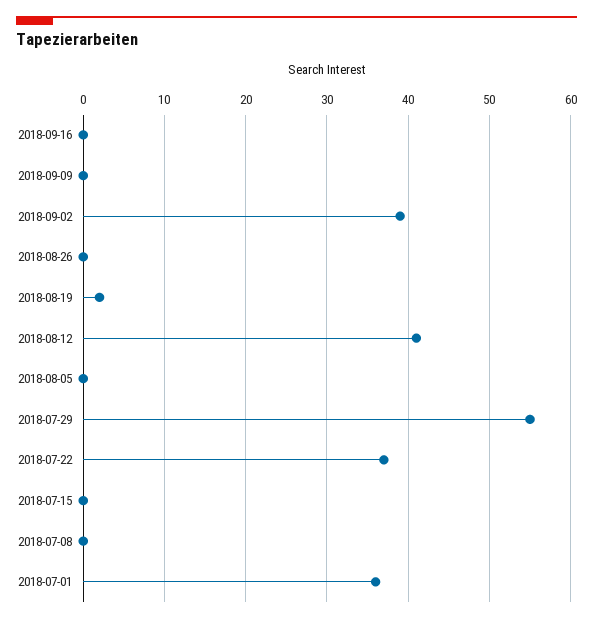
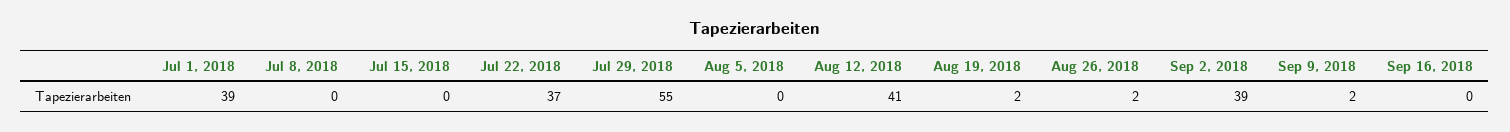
2018-09-09: 0 -> 2
2018-08-26: 0 -> 2
2018-07-01: 36 -> 39

